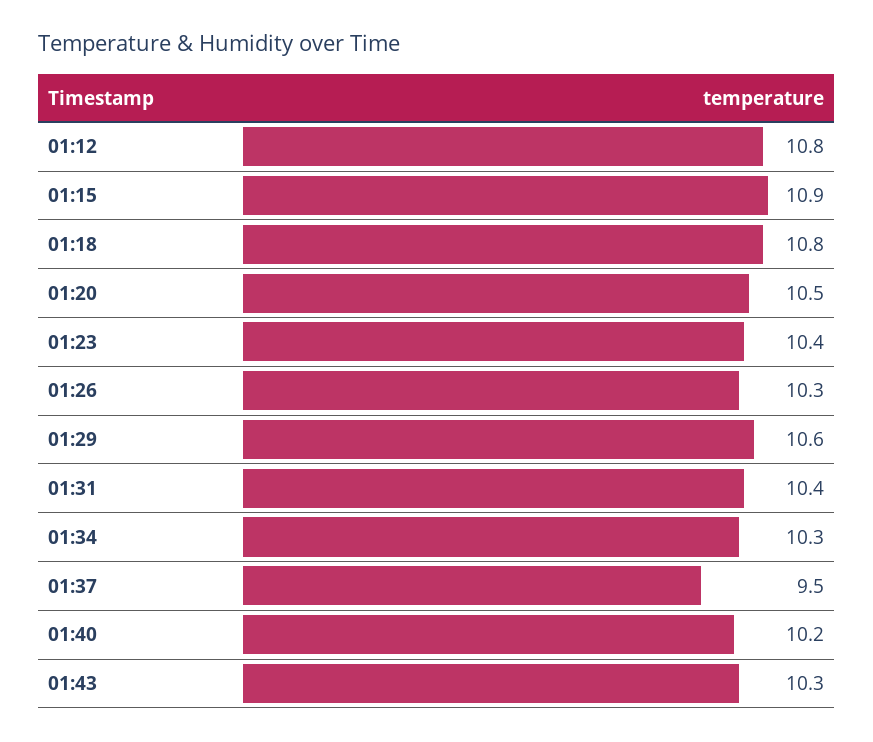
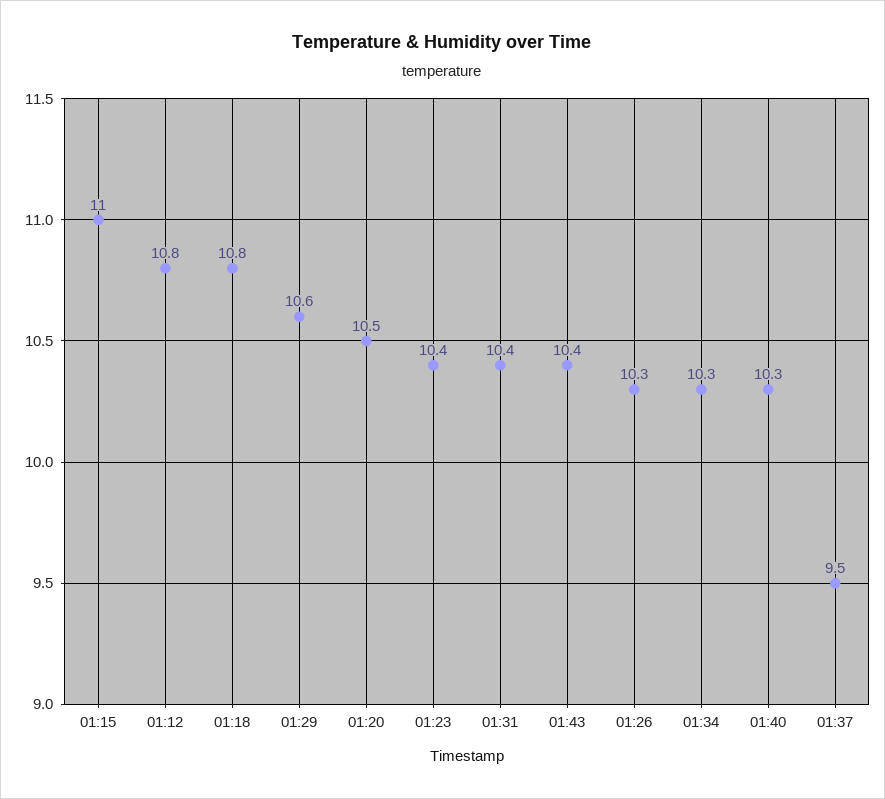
01:15: 10.9 -> 11
01:40: 10.2 -> 10.3
01:43: 10.3 -> 10.4

